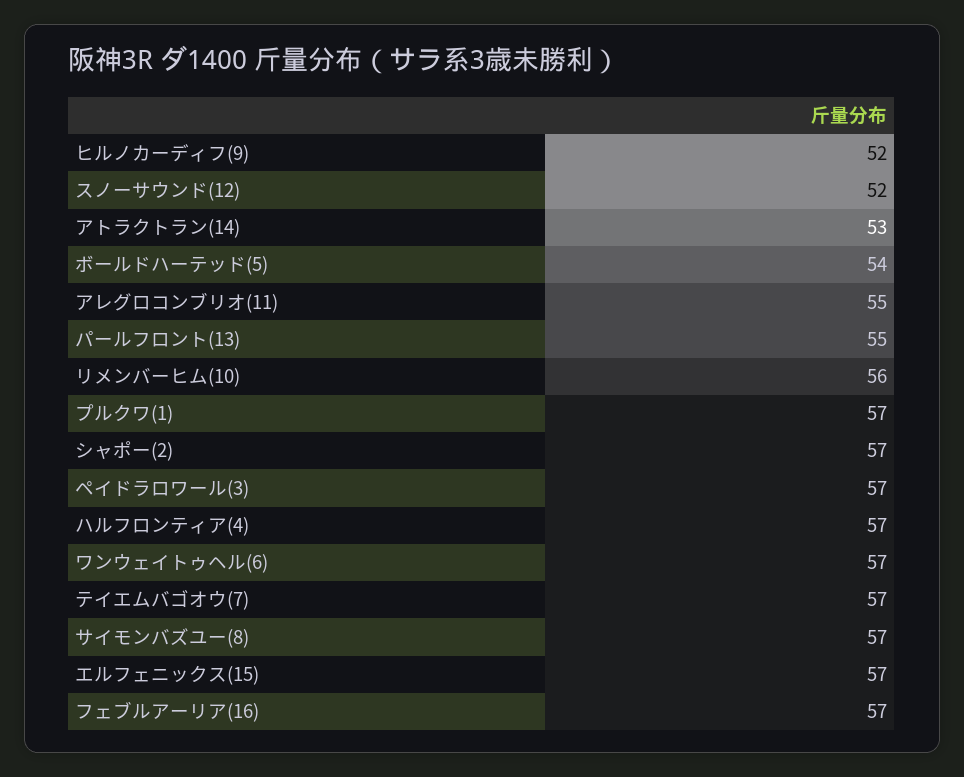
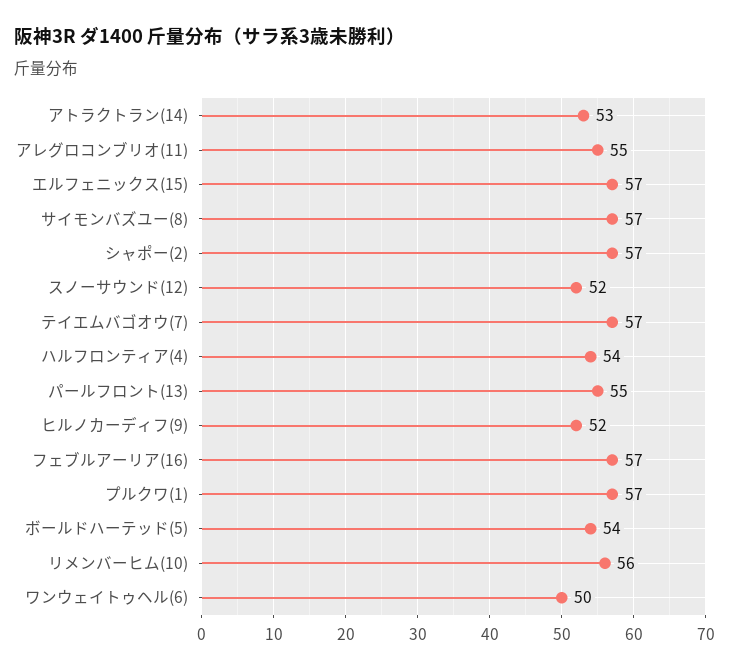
ペイドラロワール(3): 57 -> none
ハルフロンティア(4): 57 -> 54
ワンウェイトゥヘル(6): 57 -> 50

